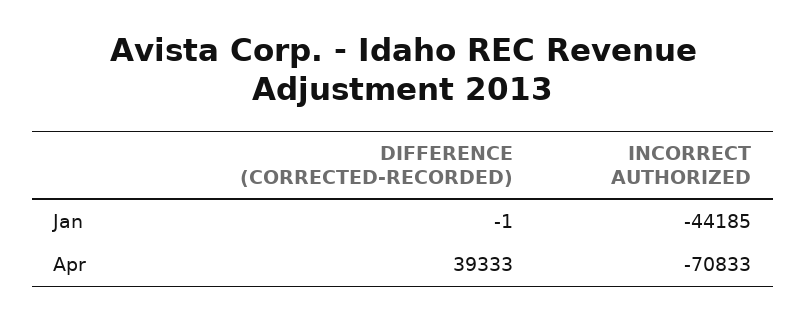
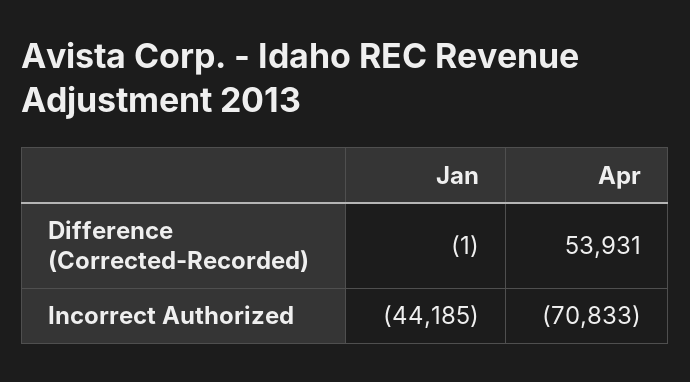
DIFFERENCE (CORRECTED-RECORDED), Apr: 39333 -> 53931

